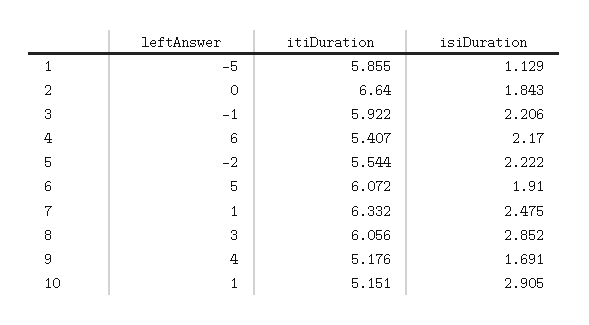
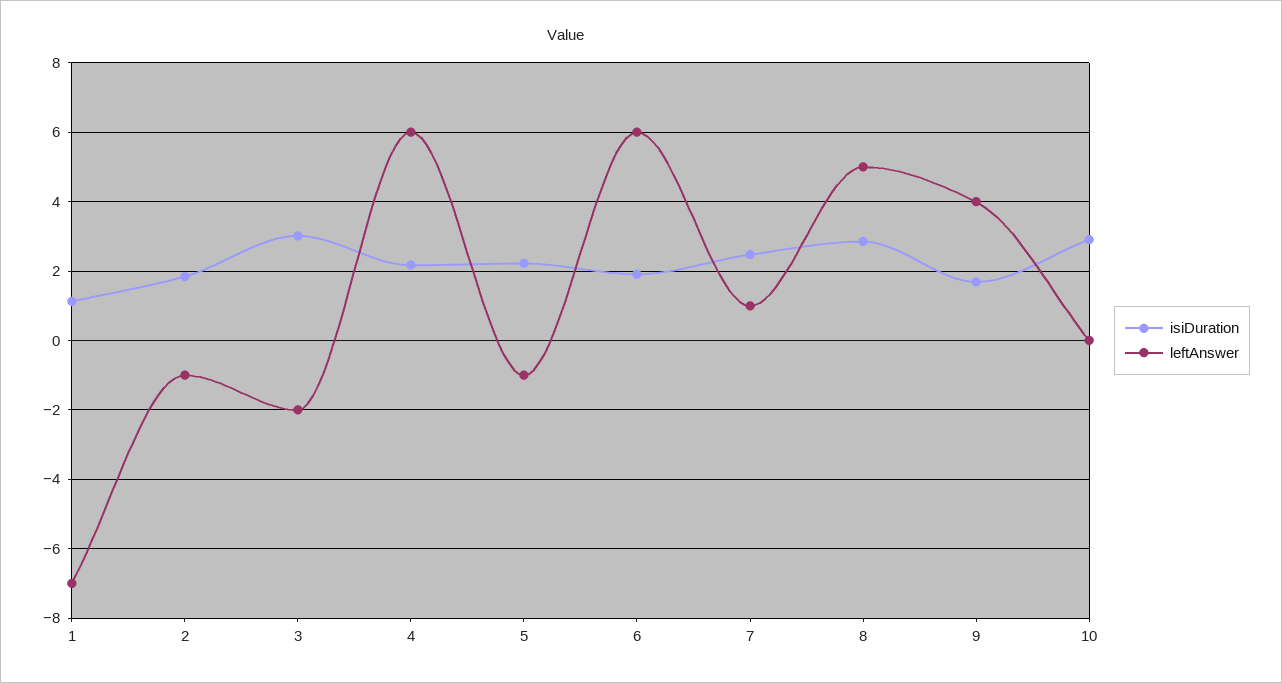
leftAnswer, 1: -5 -> -7
itiDuration, 1: 5.855 -> none
leftAnswer, 2: 0 -> -1
itiDuration, 2: 6.64 -> none
leftAnswer, 3: -1 -> -2
itiDuration, 3: 5.922 -> none
isiDuration, 3: 2.206 -> 3
itiDuration, 4: 5.407 -> none
leftAnswer, 5: -2 -> -1
itiDuration, 5: 5.544 -> none
leftAnswer, 6: 5 -> 6
itiDuration, 6: 6.072 -> none
itiDuration, 7: 6.332 -> none
leftAnswer, 8: 3 -> 5
itiDuration, 8: 6.056 -> none
itiDuration, 9: 5.176 -> none
leftAnswer, 10: 1 -> 0
itiDuration, 10: 5.151 -> none

